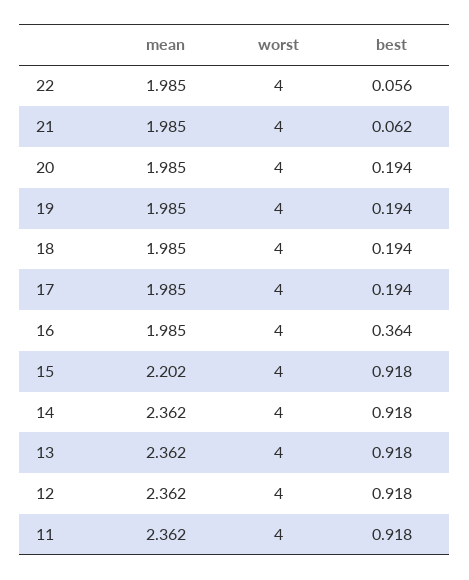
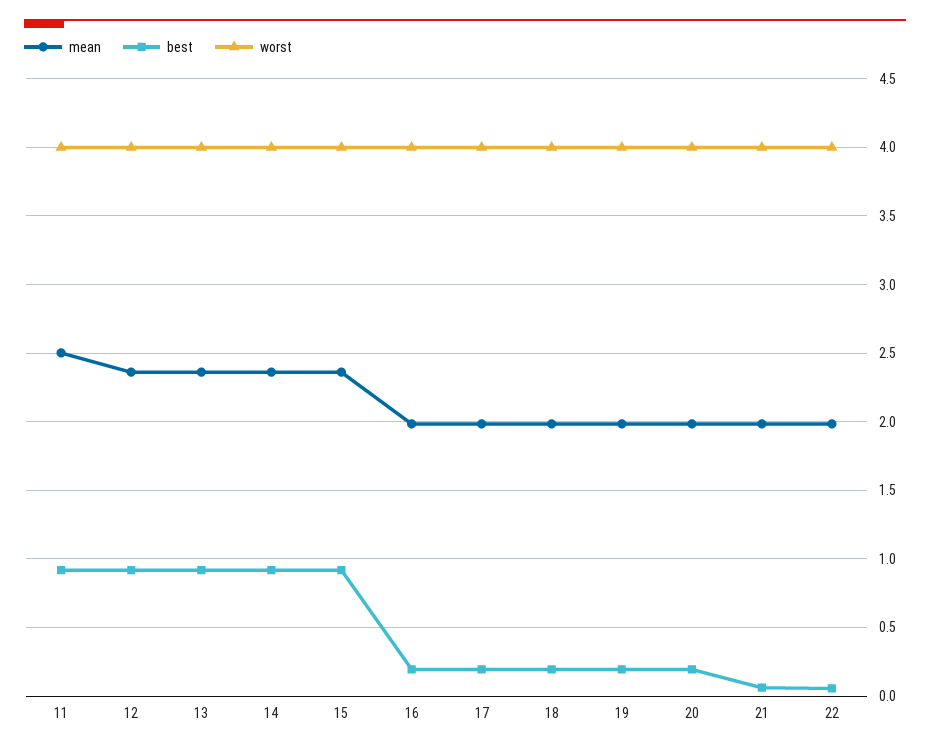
best, 16: 0.364 -> 0.2
mean, 15: 2.202 -> 2.35
mean, 11: 2.362 -> 2.5

